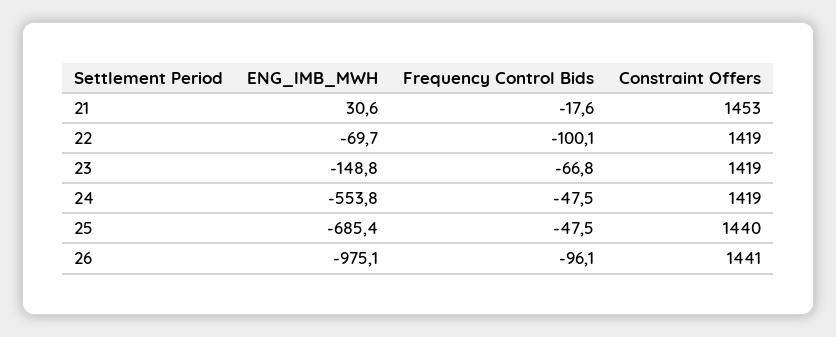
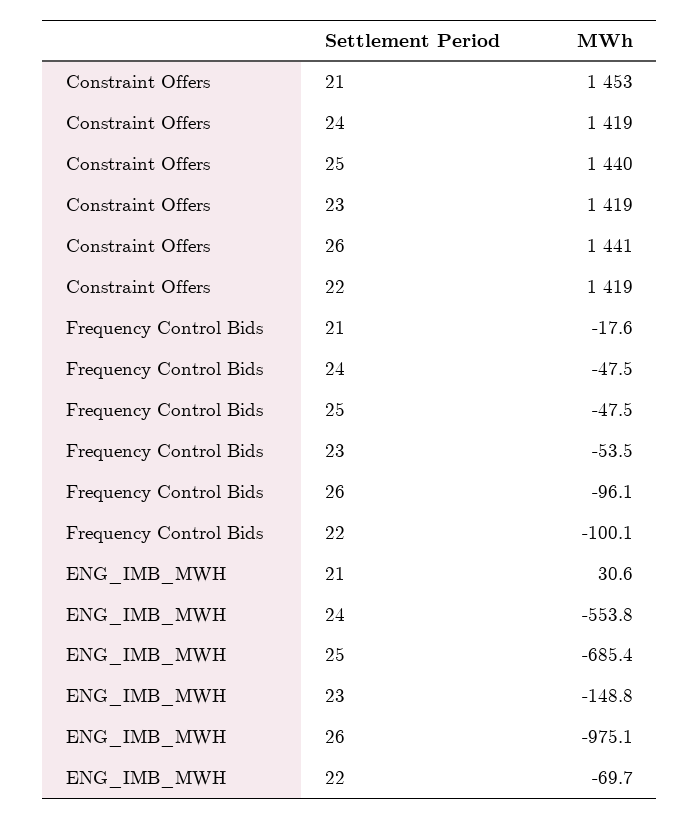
Frequency Control Bids, 23: -66.8 -> -53.5

